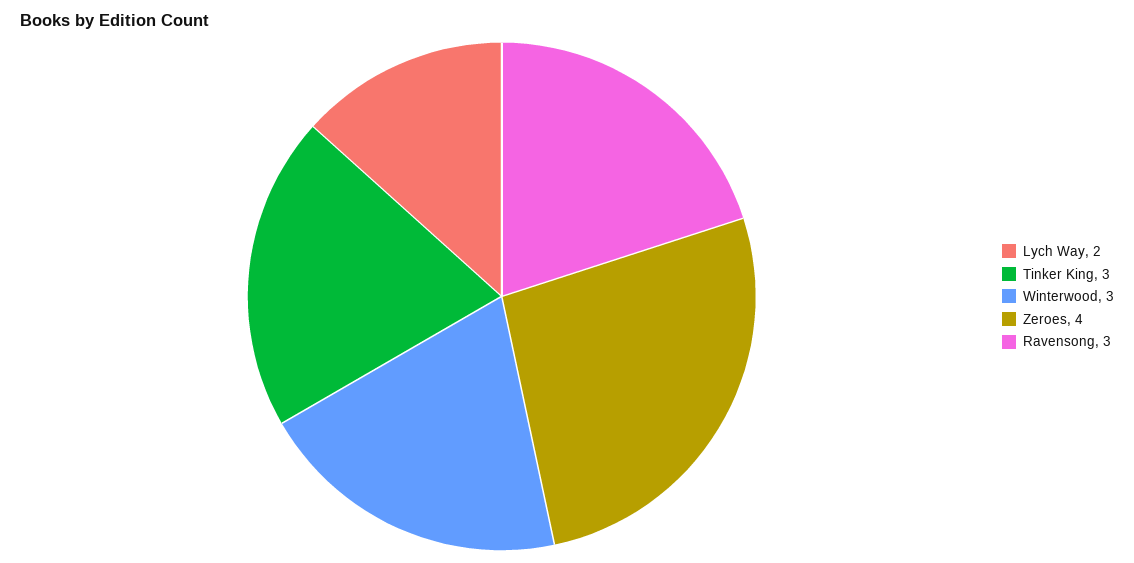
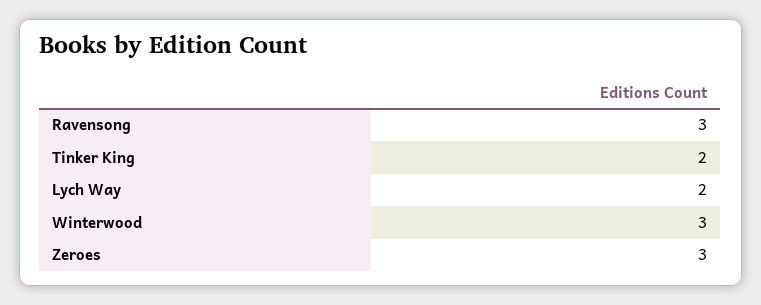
Tinker King: 3 -> 2
Zeroes: 4 -> 3

